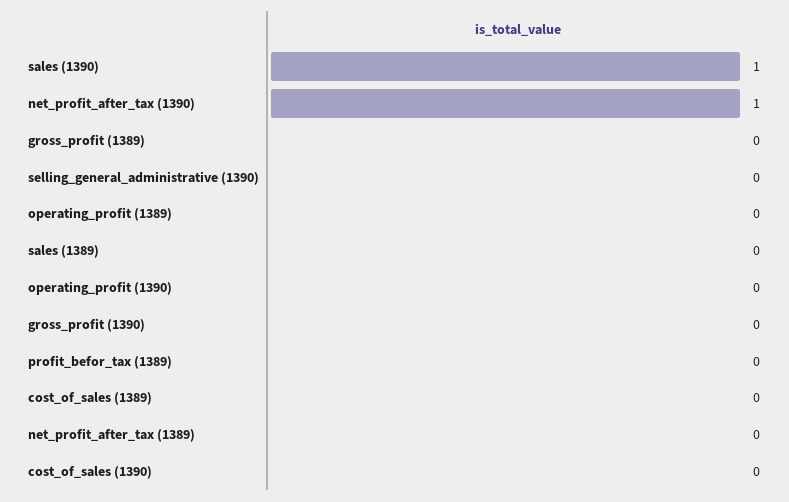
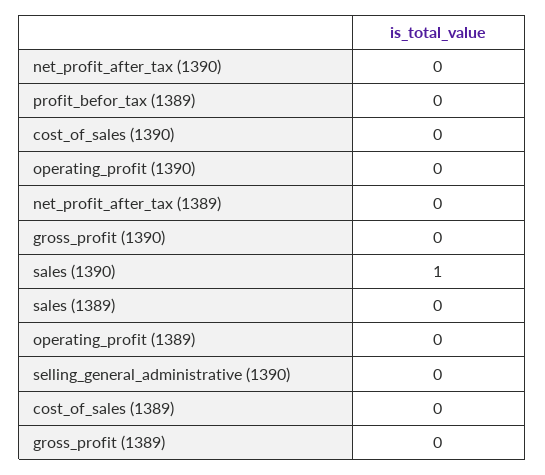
net_profit_after_tax (1390): 1 -> 0

